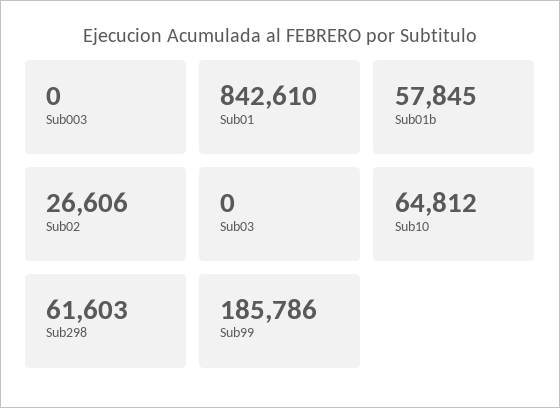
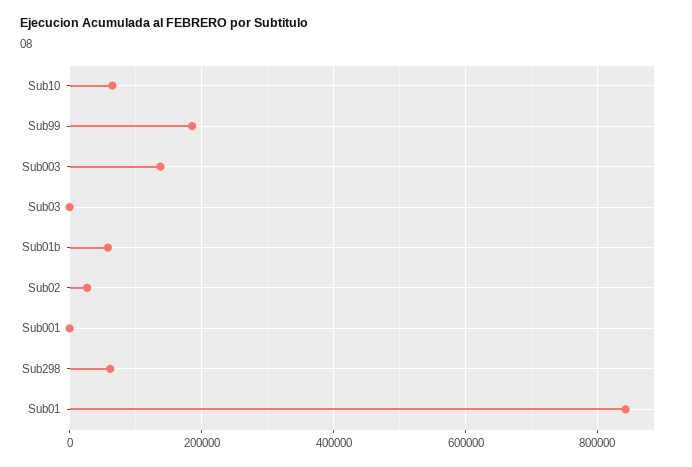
Sub003: 0 -> 140000
Sub001: none -> 0

